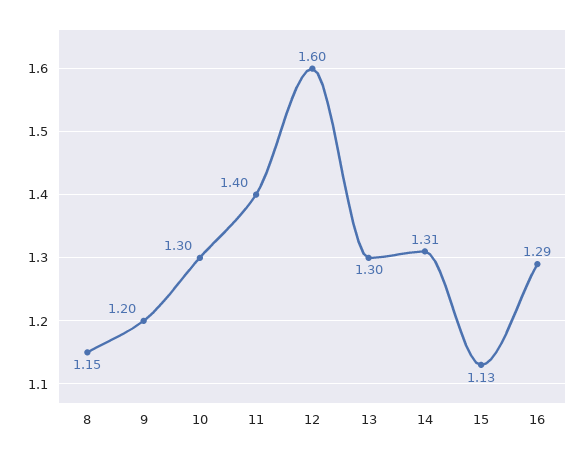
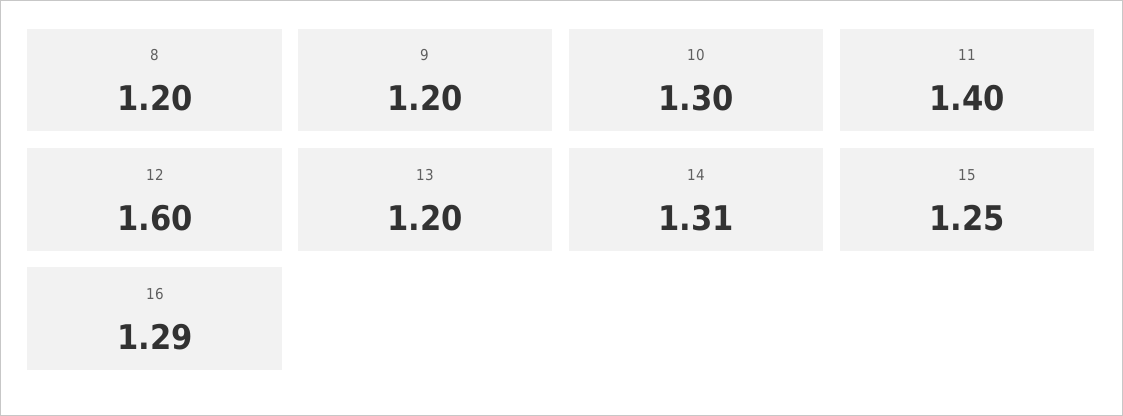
8: 1.15 -> 1.2
13: 1.3 -> 1.2
15: 1.13 -> 1.25

